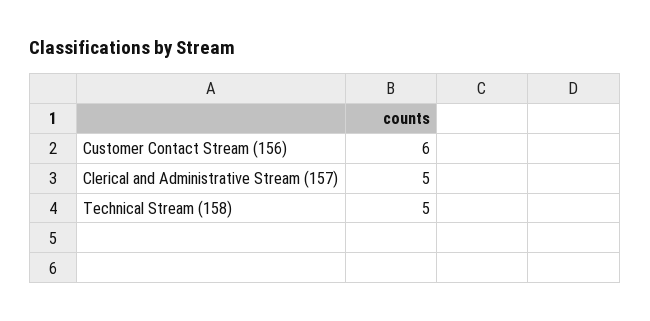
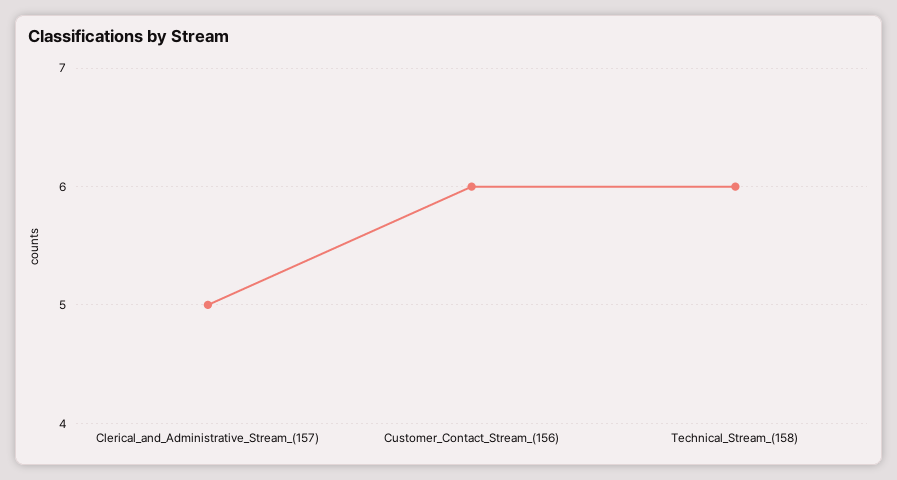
Technical Stream (158): 5 -> 6

